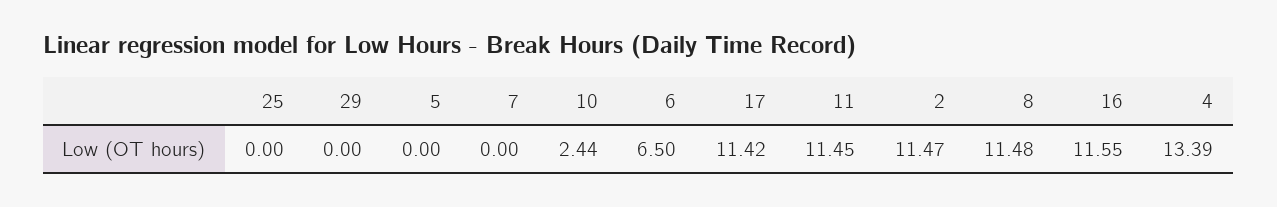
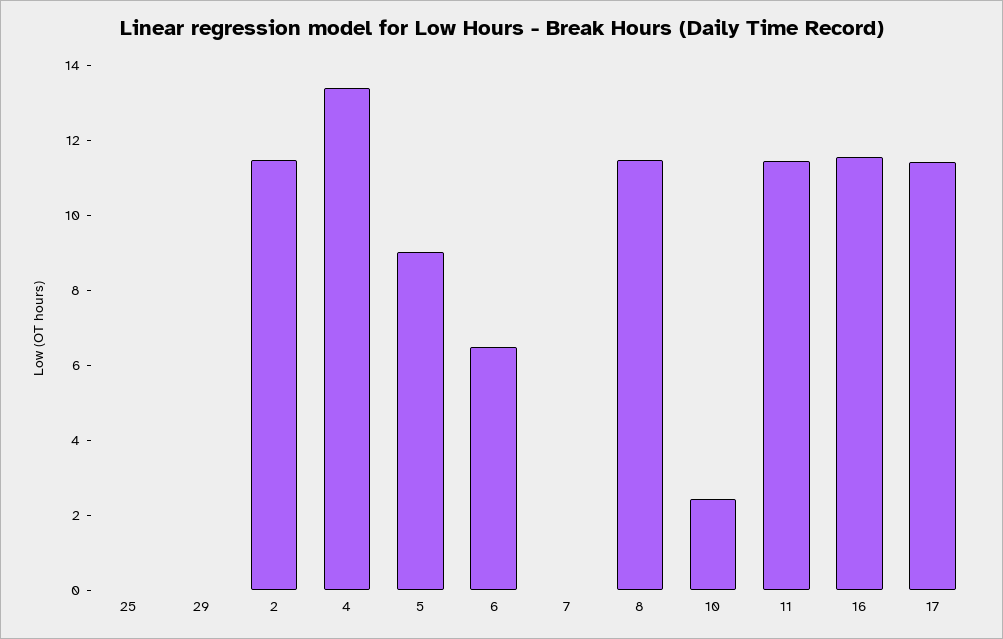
5: 0 -> 9

